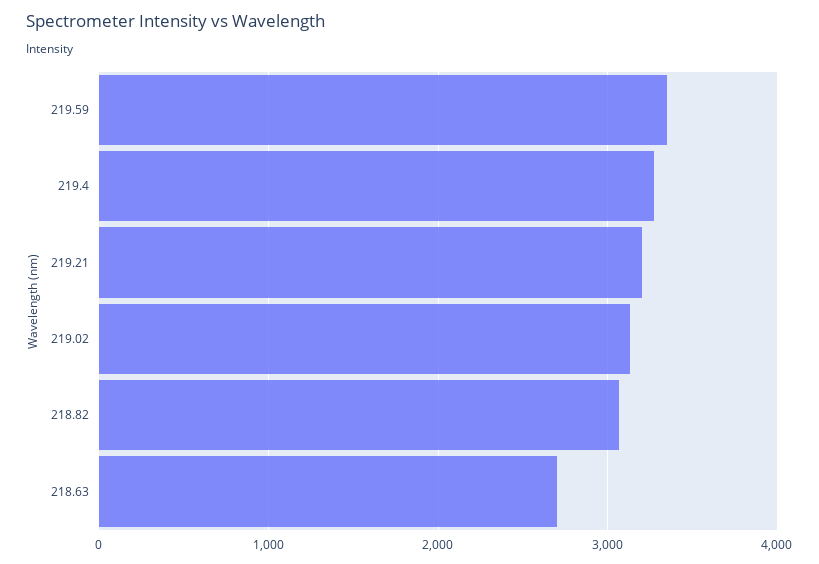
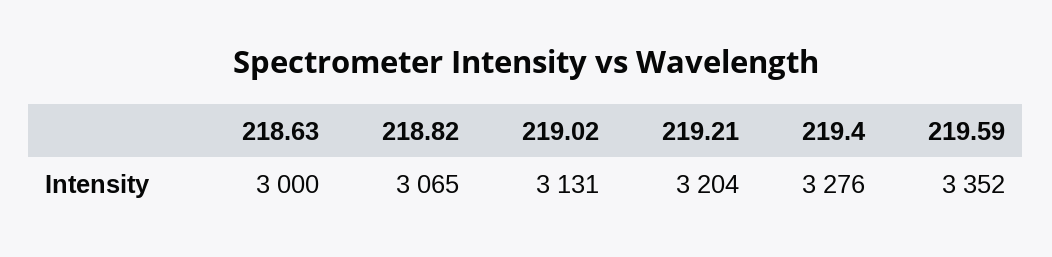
218.63: 2700 -> 3000

